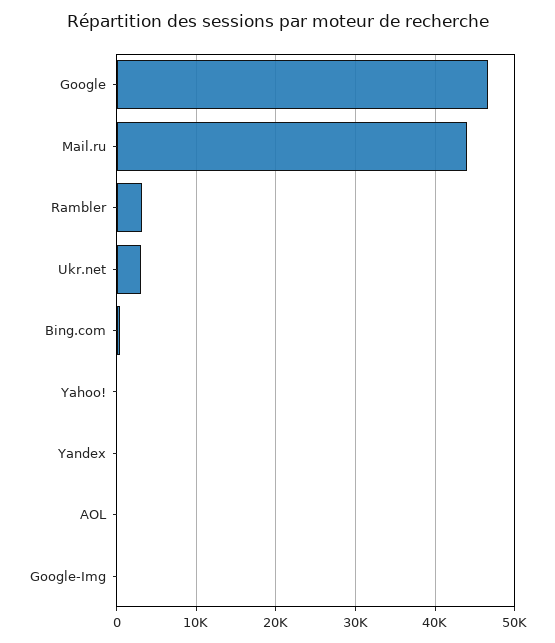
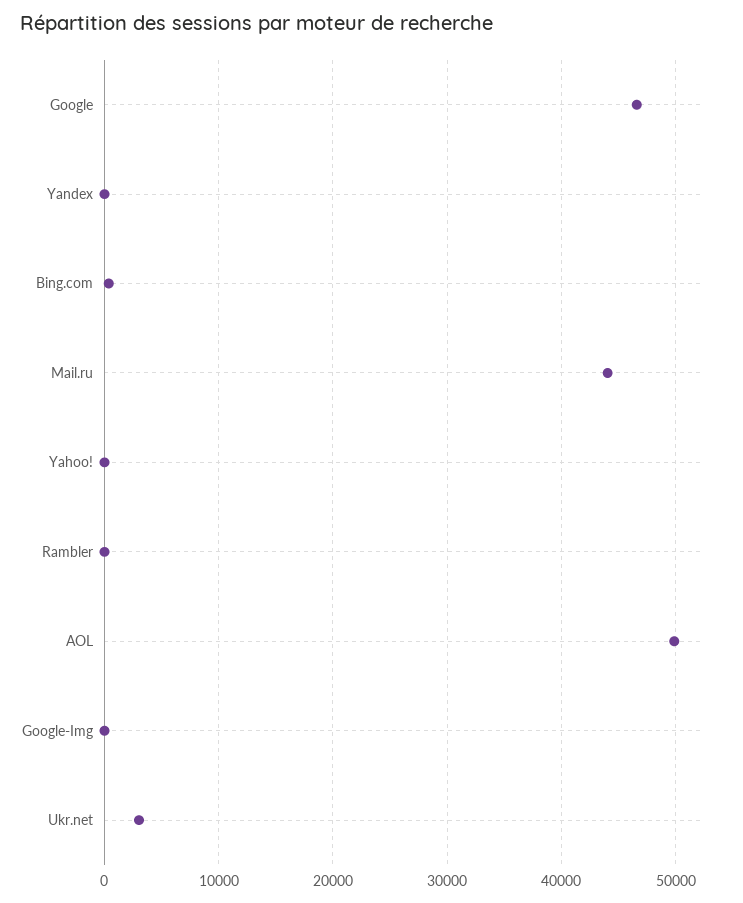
Rambler: 3000 -> 0
AOL: 0 -> 50000

